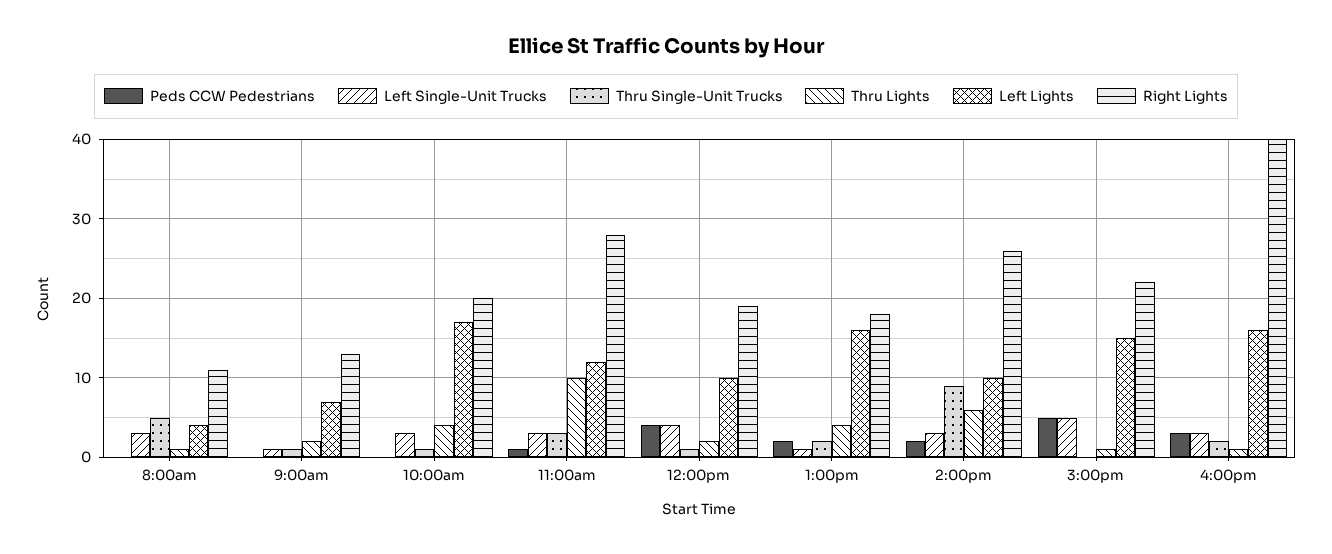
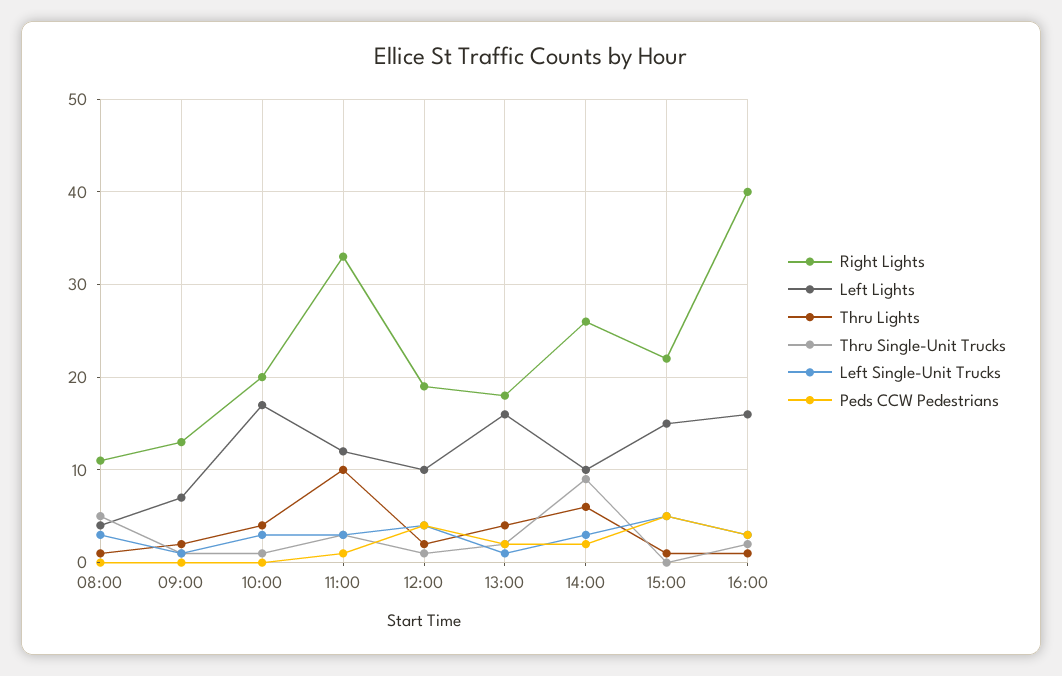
Right Lights, 11:00am: 28 -> 33

